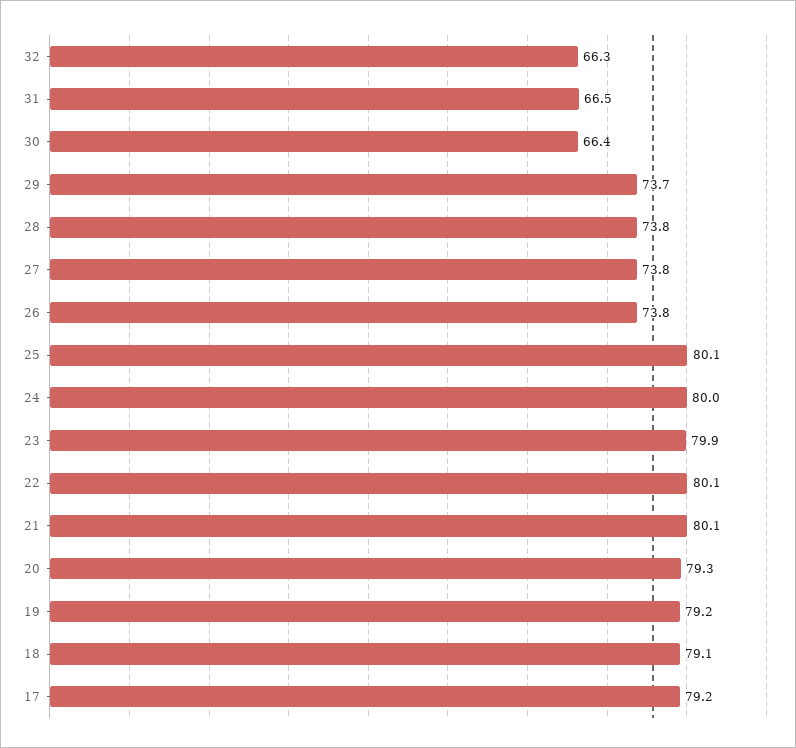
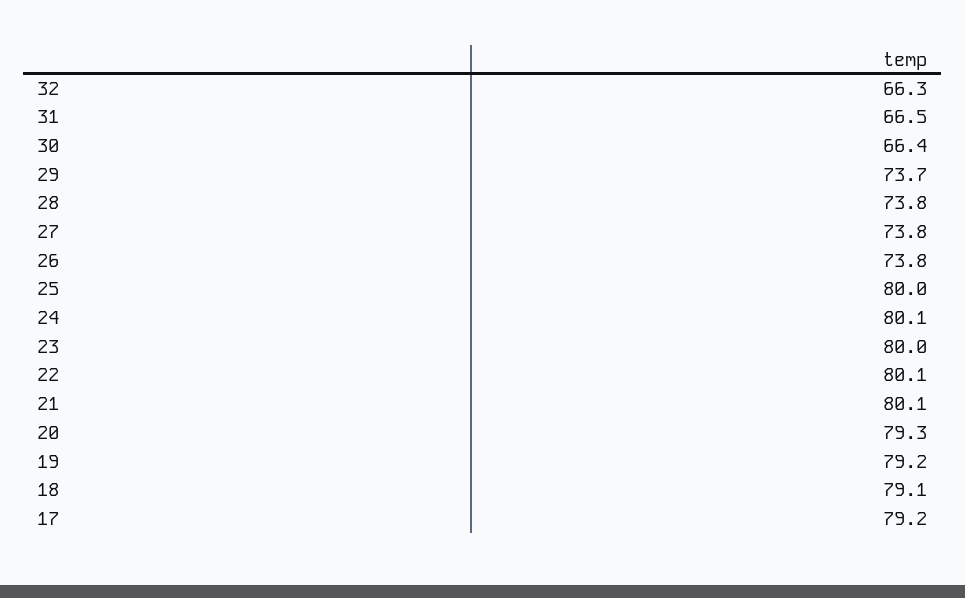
25: 80.1 -> 80
24: 80 -> 80.1
23: 79.9 -> 80

